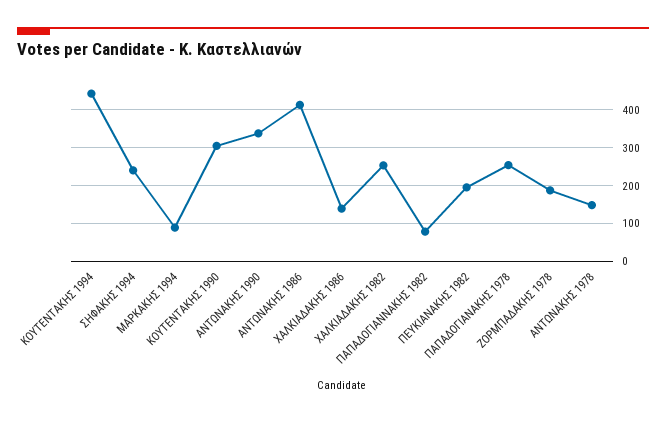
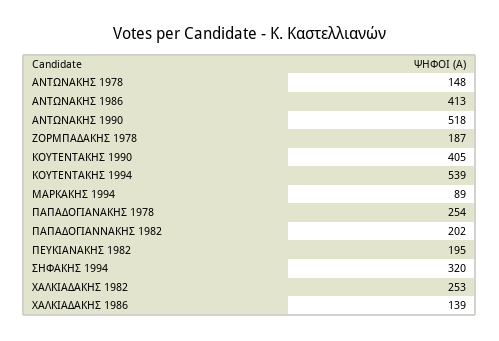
ΚΟΥΤΕΝΤΑΚΗΣ 1994: 440 -> 539
ΣΗΦΑΚΗΣ 1994: 240 -> 320
ΚΟΥΤΕΝΤΑΚΗΣ 1990: 300 -> 405
ΑΝΤΩΝΑΚΗΣ 1990: 340 -> 518
ΠΑΠΑΔΟΓΙΑΝΝΑΚΗΣ 1982: 80 -> 202

